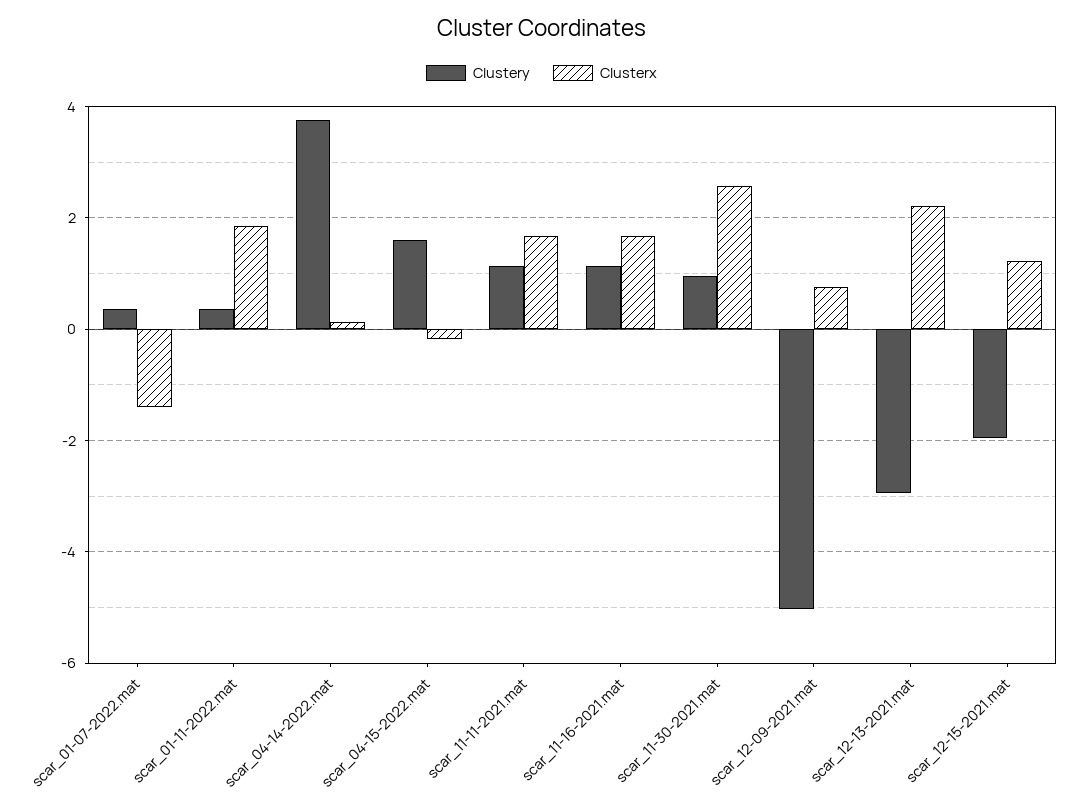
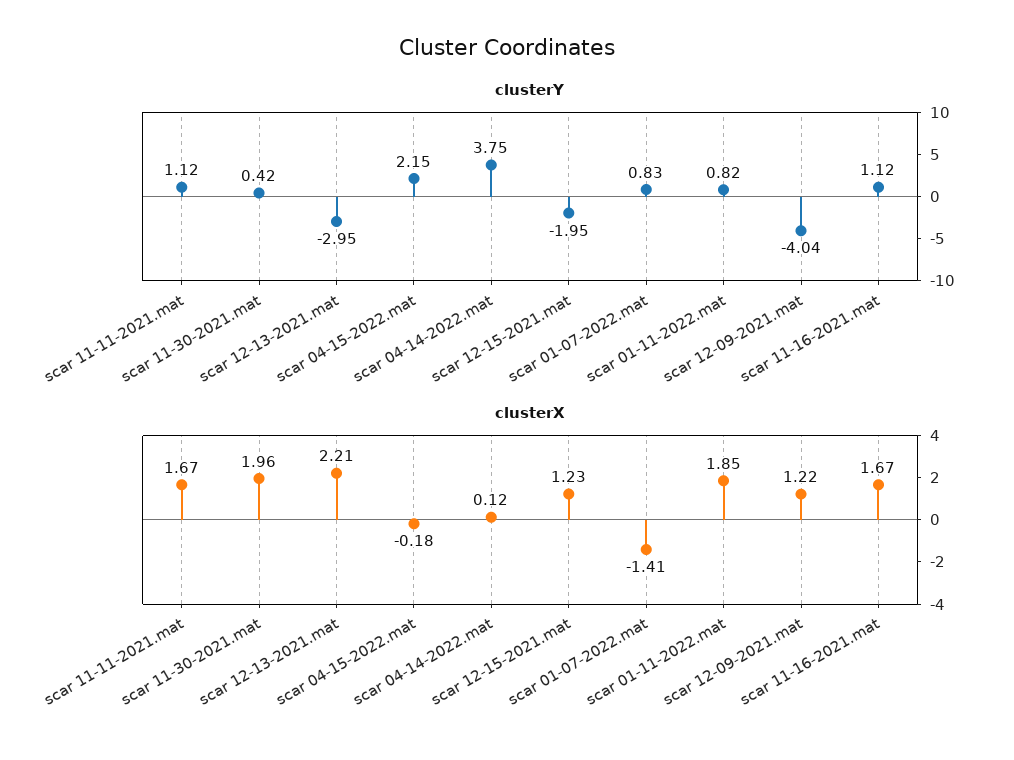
Clustery, scar_01-07-2022.mat: 0.4 -> 0.83
Clustery, scar_01-11-2022.mat: 0.4 -> 0.82
Clustery, scar_04-15-2022.mat: 1.6 -> 2.15
Clustery, scar_11-30-2021.mat: 1 -> 0.42
Clusterx, scar_11-30-2021.mat: 2.6 -> 1.96
Clustery, scar_12-09-2021.mat: -5 -> -4.04
Clusterx, scar_12-09-2021.mat: 0.8 -> 1.22

